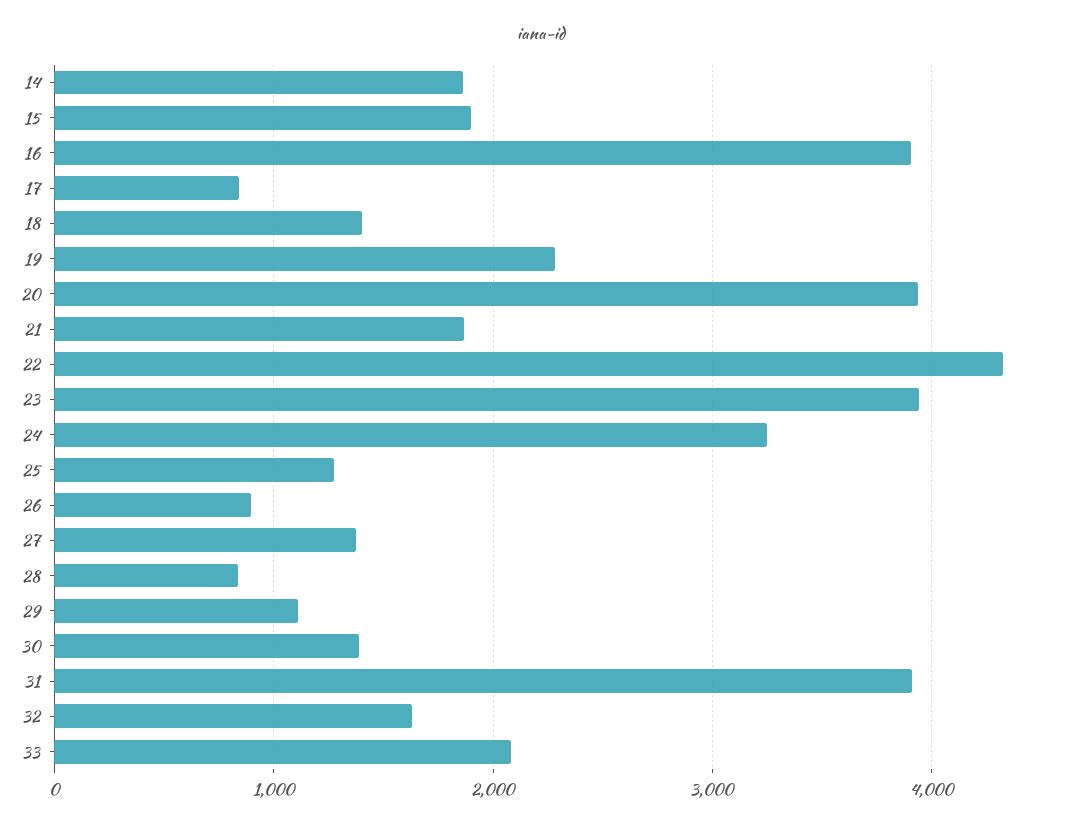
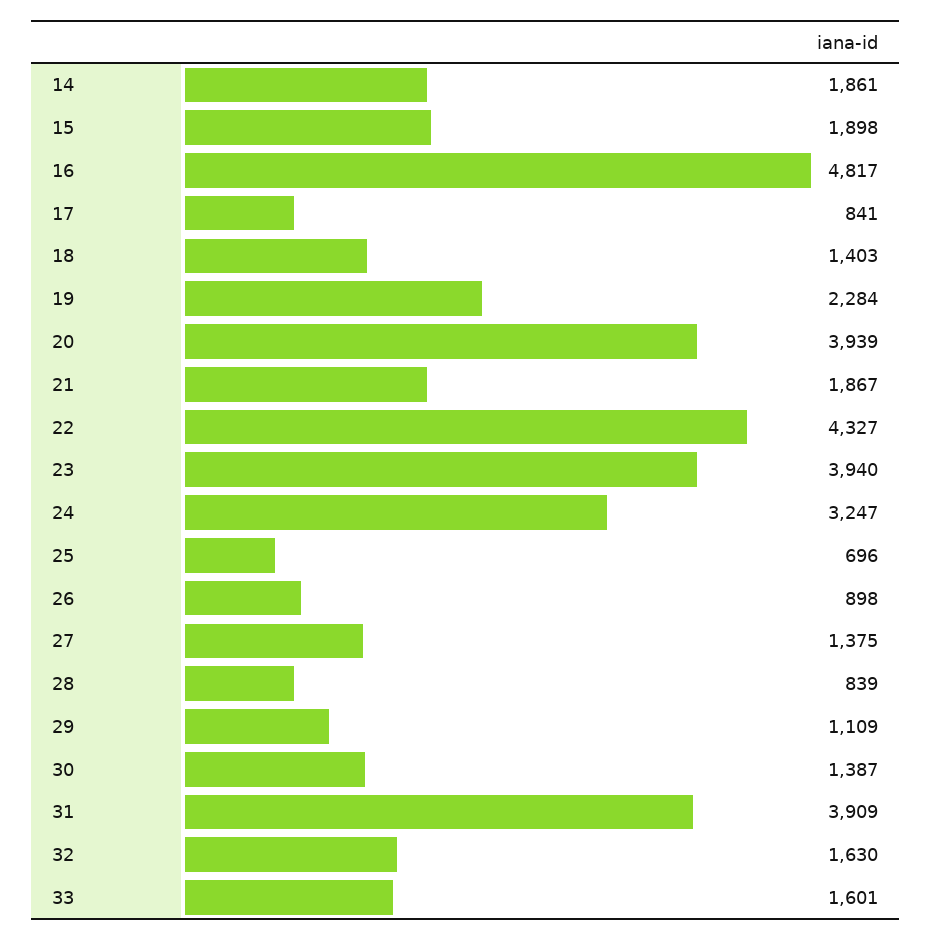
16: 3900 -> 4817
25: 1300 -> 696
33: 2100 -> 1601

